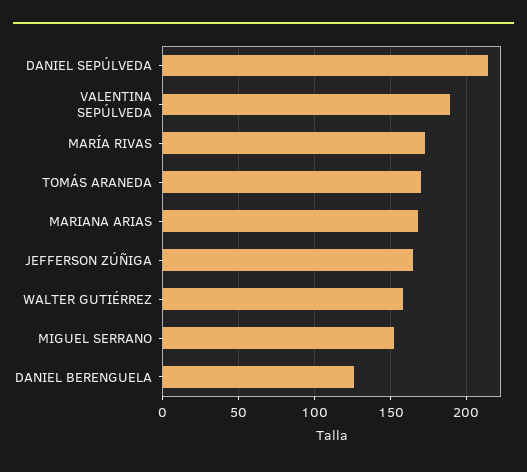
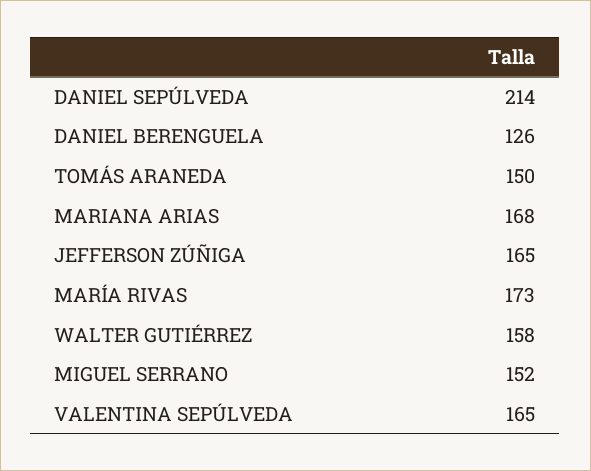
VALENTINA SEPÚLVEDA: 190 -> 165
TOMÁS ARANEDA: 170 -> 150

